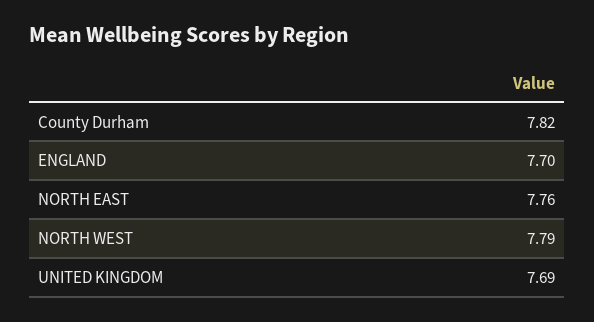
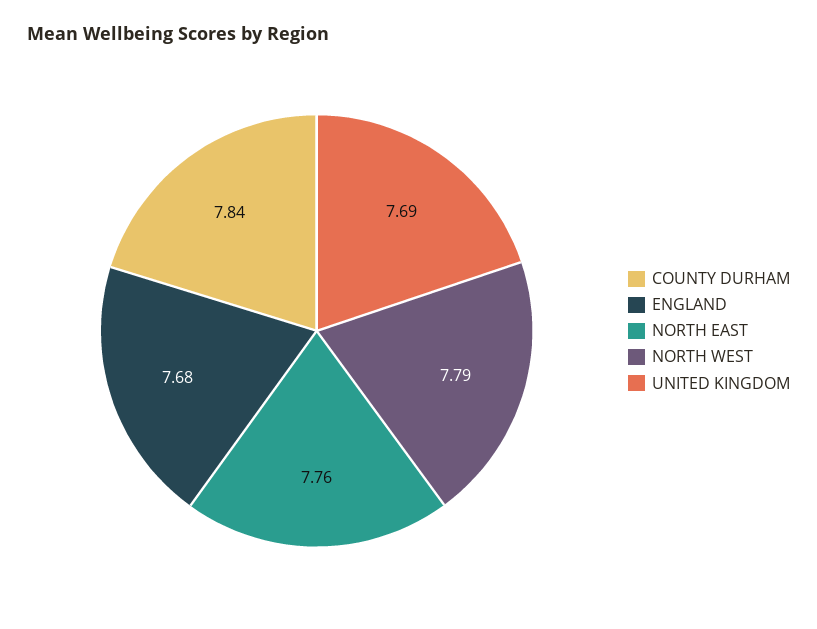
County Durham: 7.82 -> 7.84
ENGLAND: 7.7 -> 7.68

